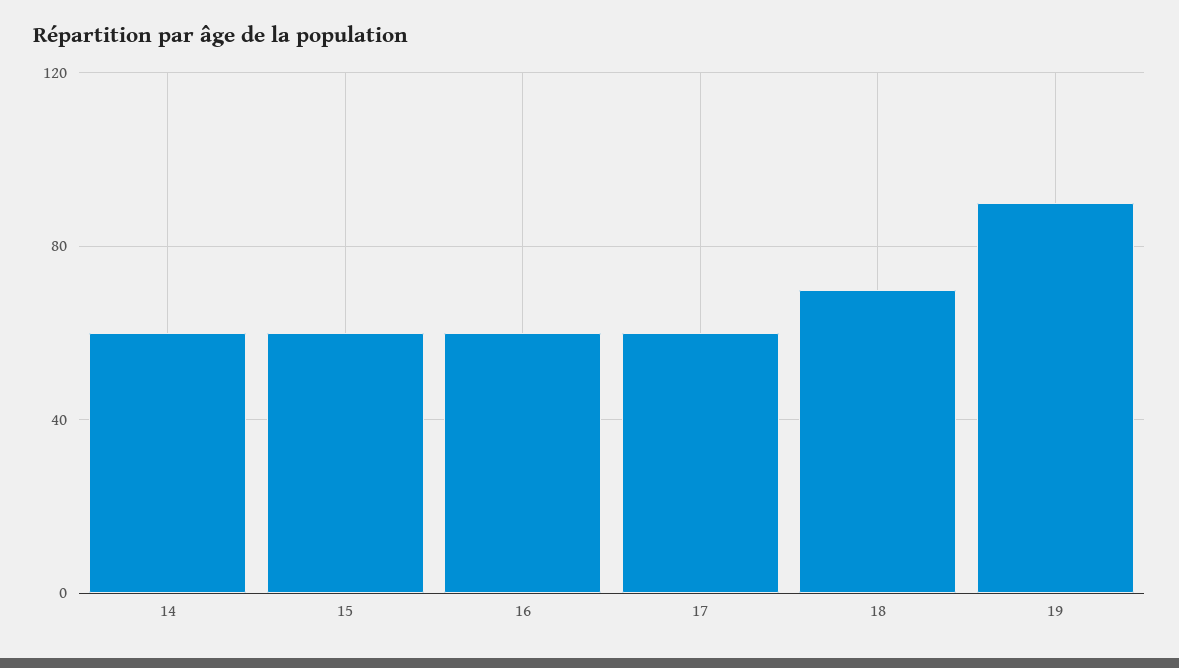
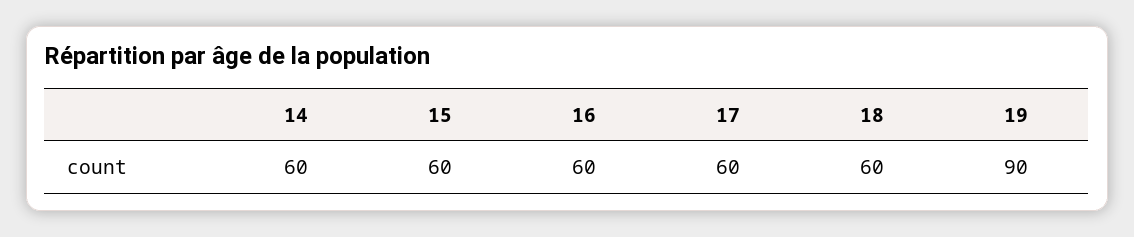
18: 70 -> 60

